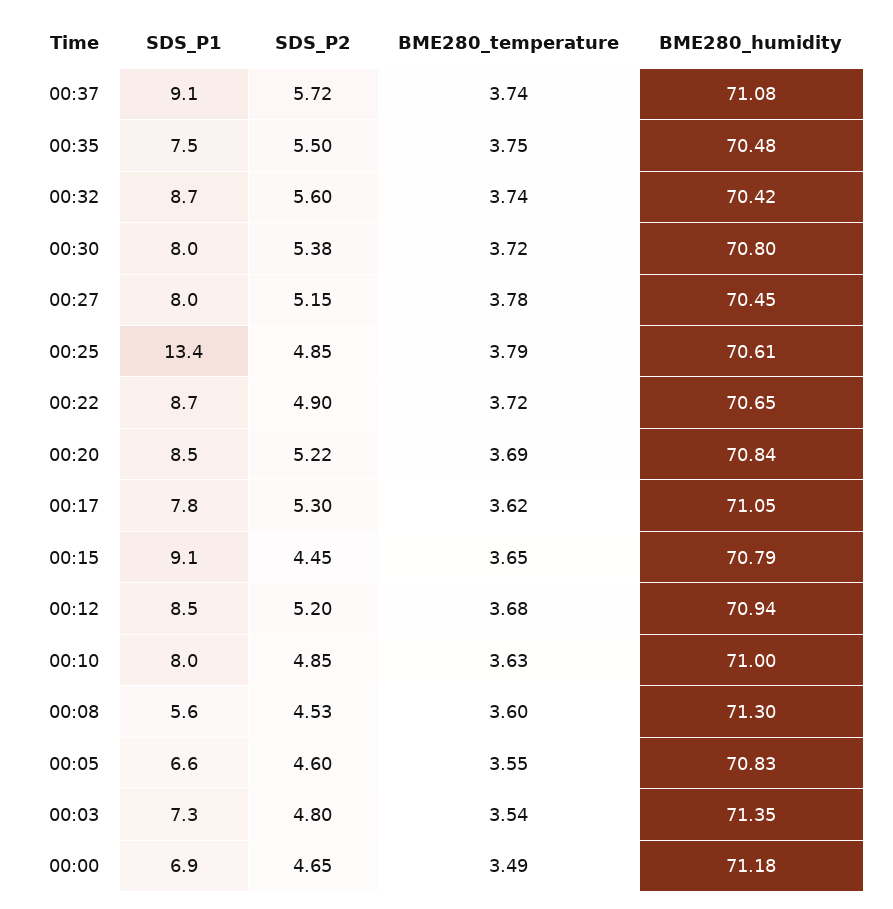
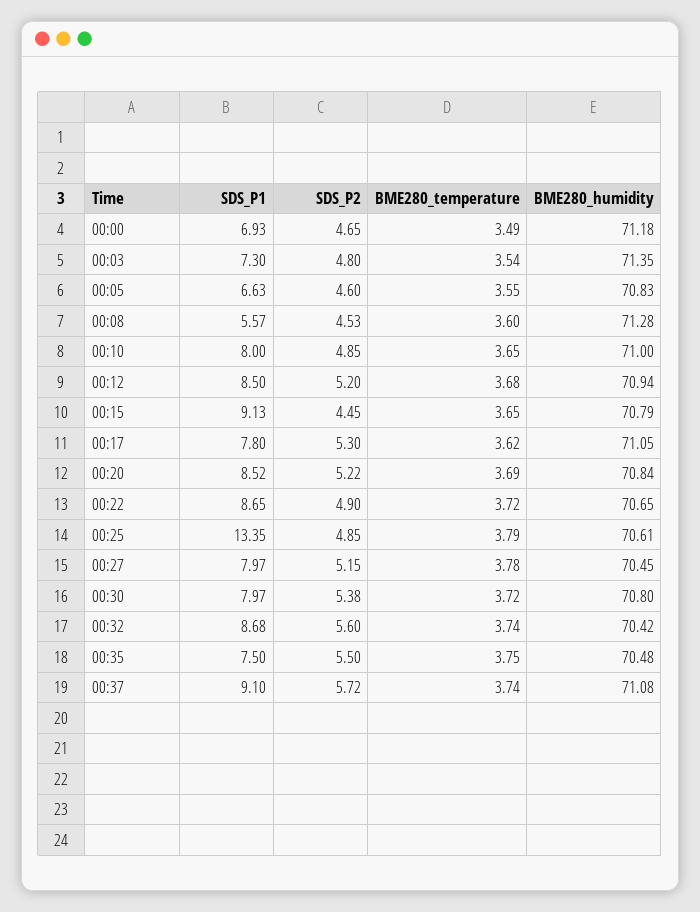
BME280_temperature, 00:10: 3.63 -> 3.65
BME280_humidity, 00:08: 71.3 -> 71.28

